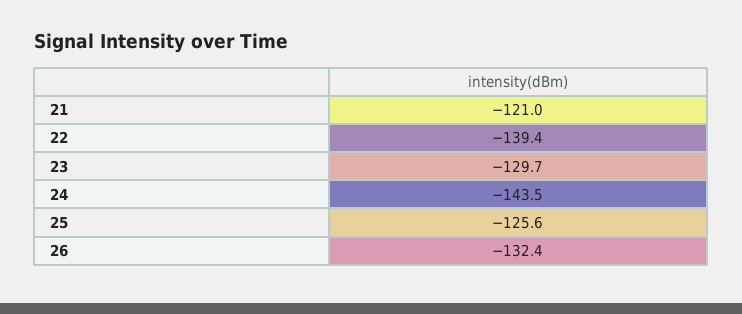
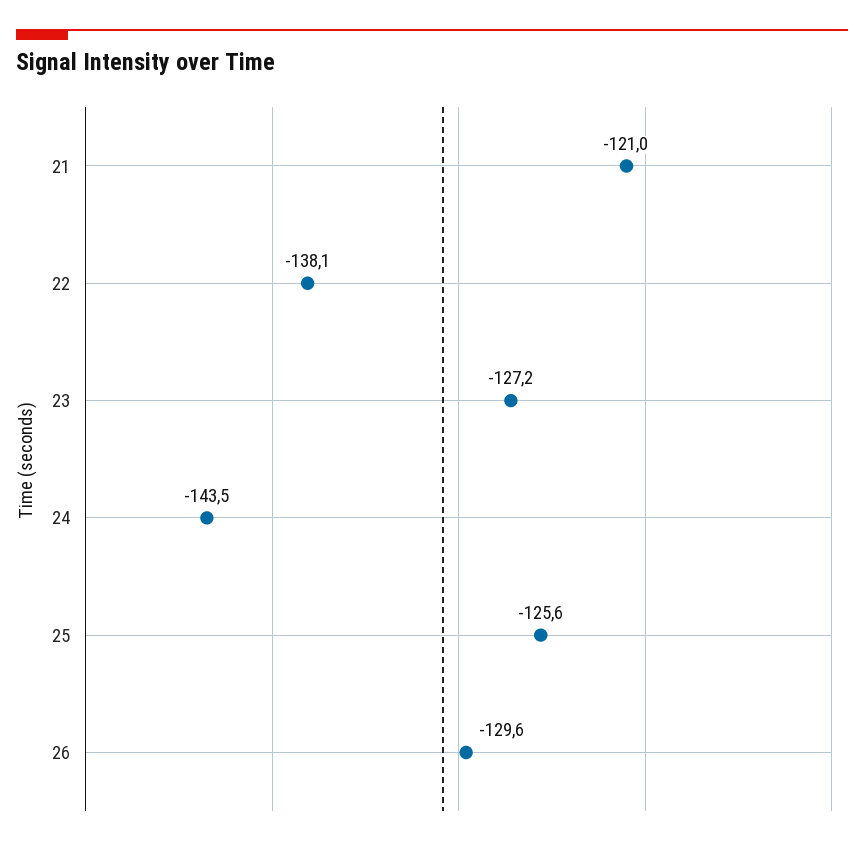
22: -139.4 -> -138.1
23: -129.7 -> -127.2
26: -132.4 -> -129.6

